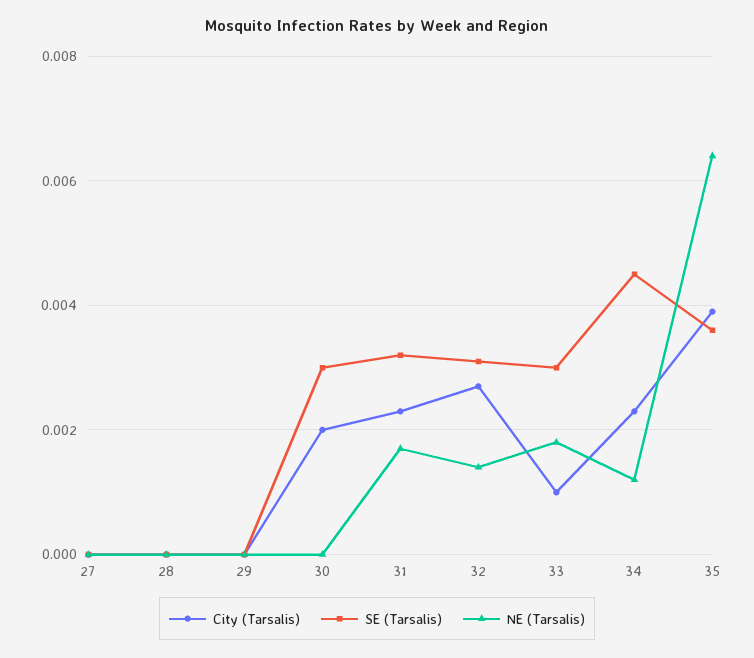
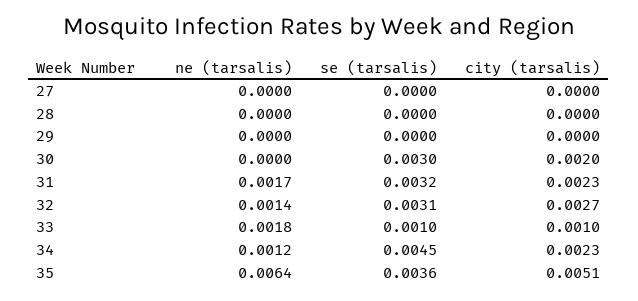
SE (Tarsalis), 33: 0.003 -> 0.001
City (Tarsalis), 35: 0.004 -> 0.0051

